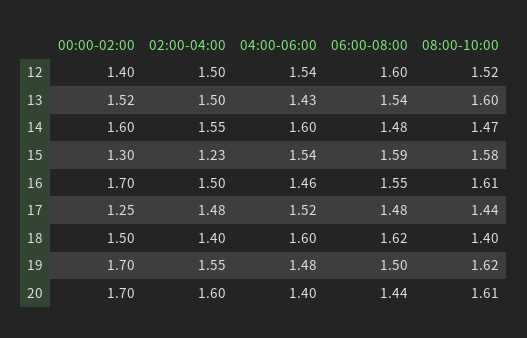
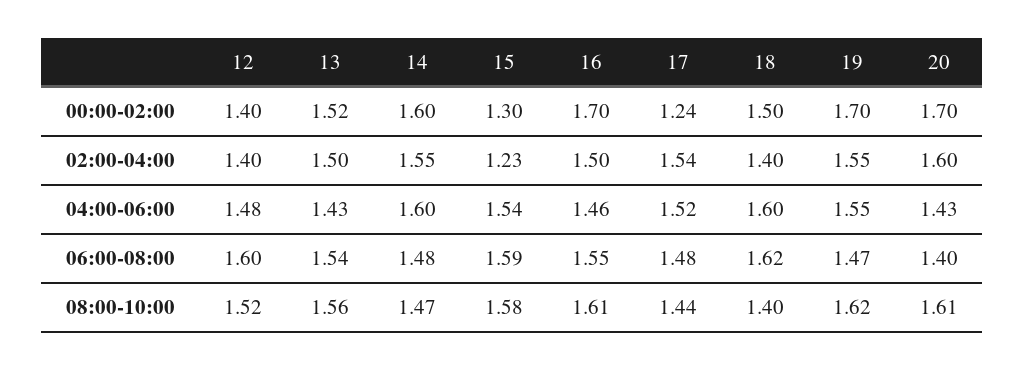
02:00-04:00, 12: 1.5 -> 1.4
04:00-06:00, 12: 1.54 -> 1.48
08:00-10:00, 13: 1.6 -> 1.56
00:00-02:00, 17: 1.25 -> 1.24
02:00-04:00, 17: 1.48 -> 1.54
04:00-06:00, 19: 1.48 -> 1.55
06:00-08:00, 19: 1.5 -> 1.47
04:00-06:00, 20: 1.4 -> 1.43
06:00-08:00, 20: 1.44 -> 1.4

